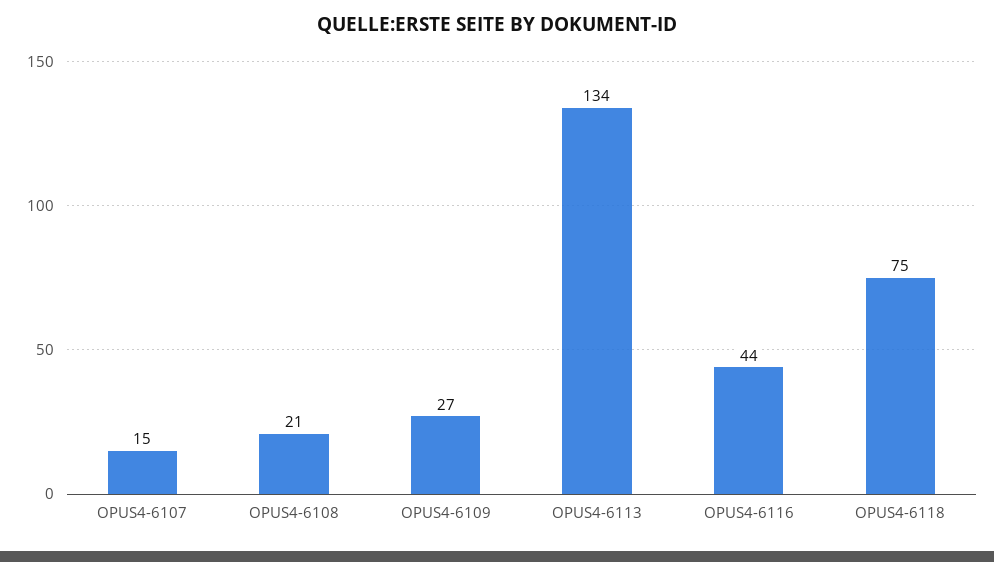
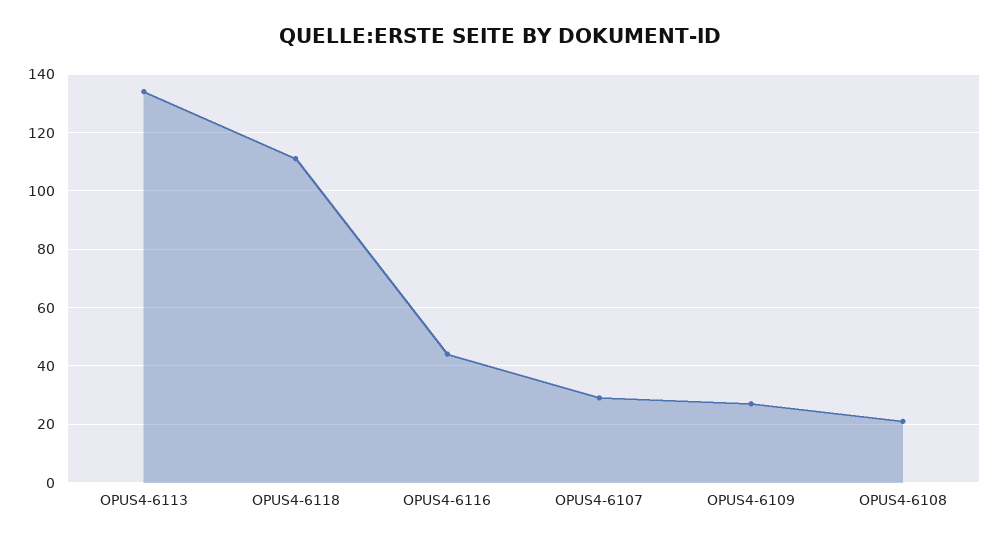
OPUS4-6107: 15 -> 30
OPUS4-6118: 75 -> 110

